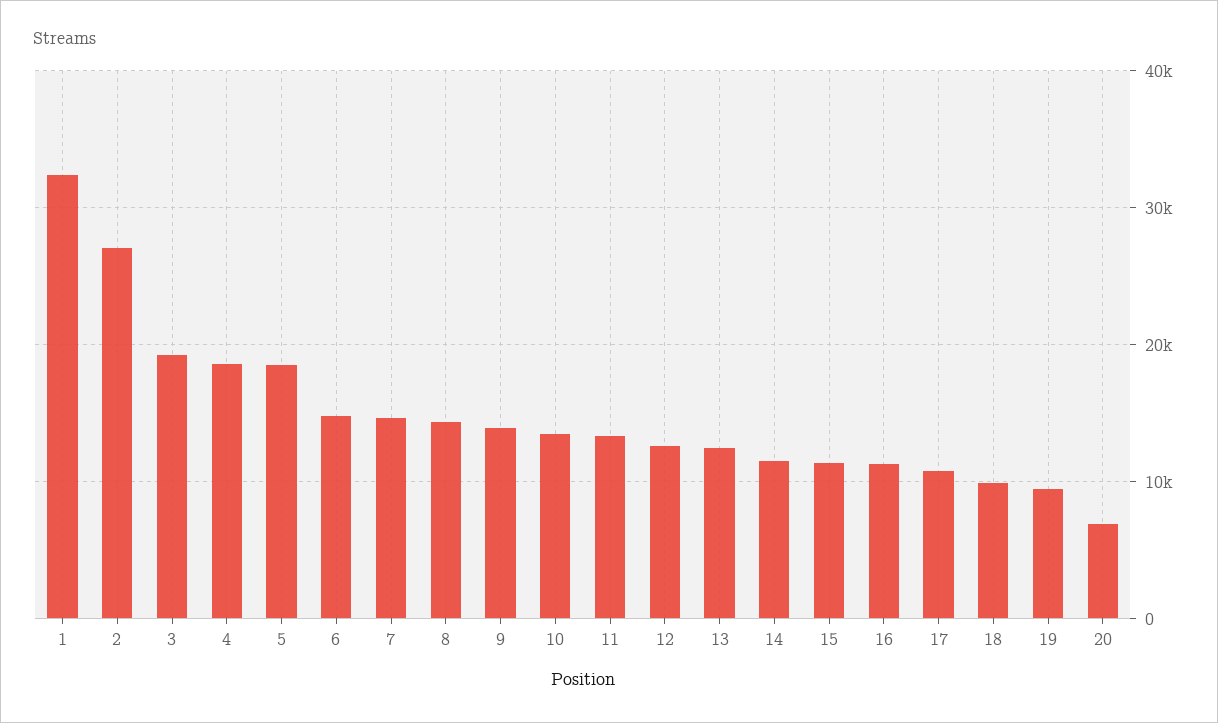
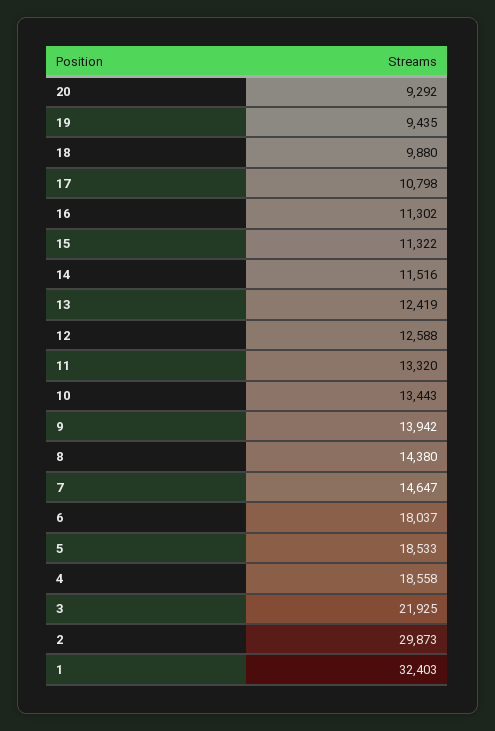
2: 27000 -> 29873
3: 19000 -> 21925
6: 15000 -> 18037
20: 7000 -> 9292

